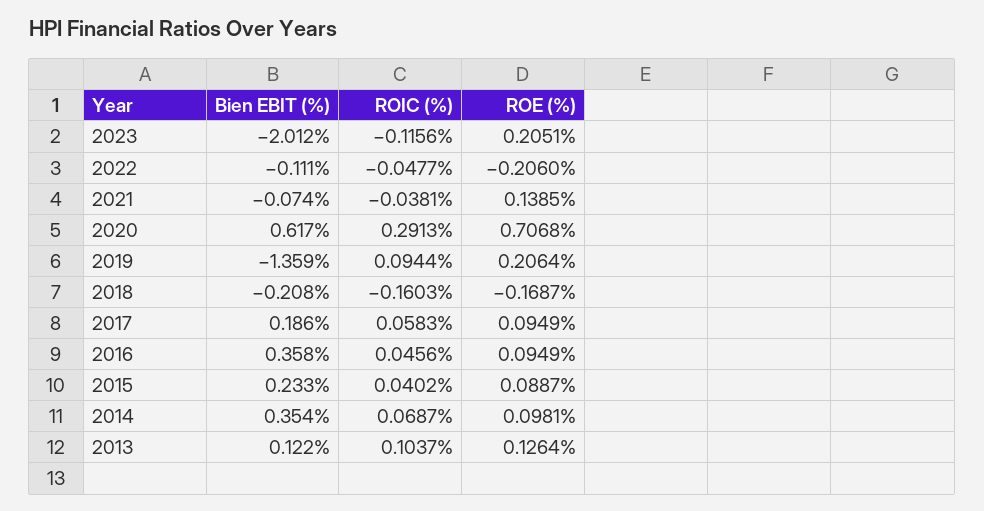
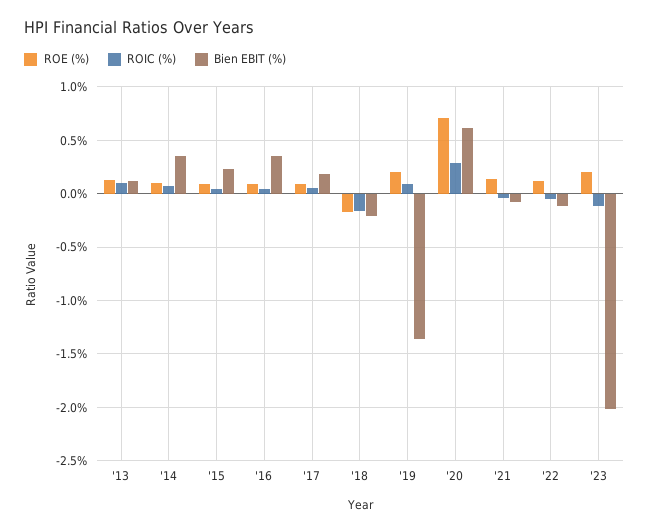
ROE (%), 2022: -0.206 -> 0.1

